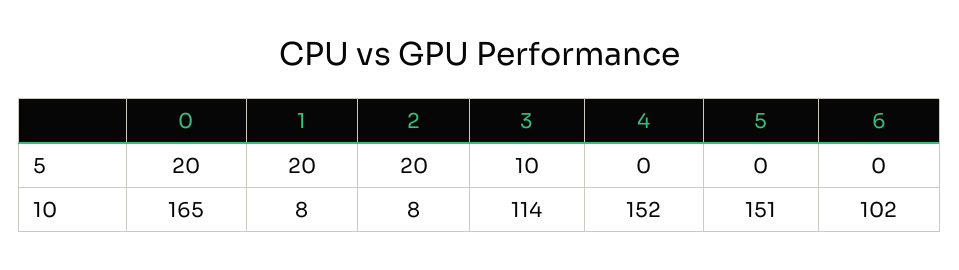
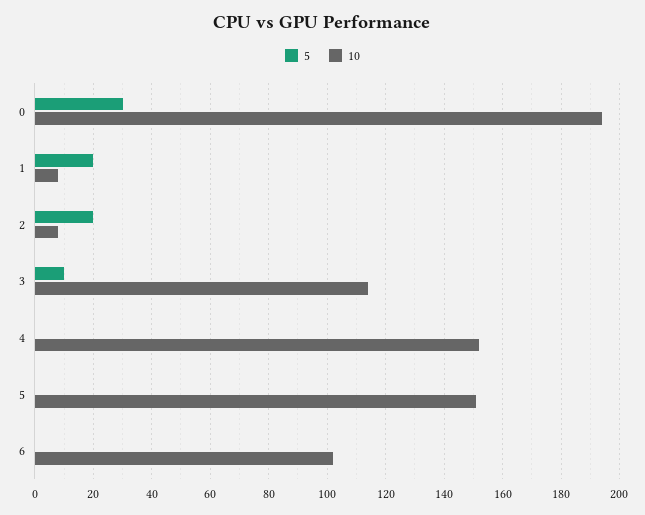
5, 0: 20 -> 30
10, 0: 165 -> 195

